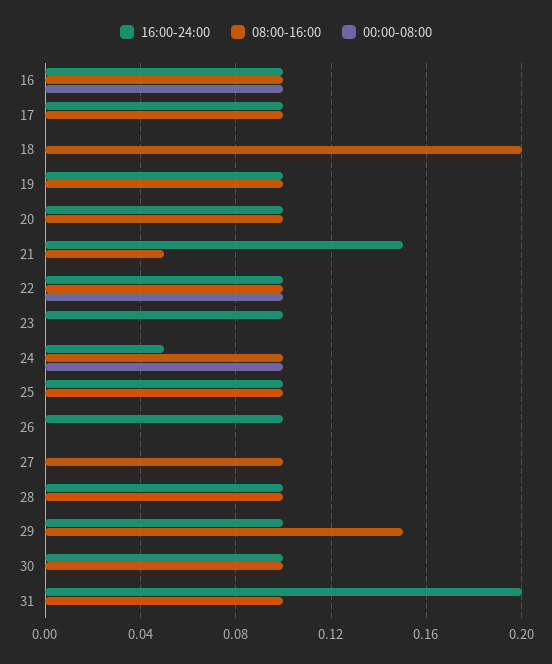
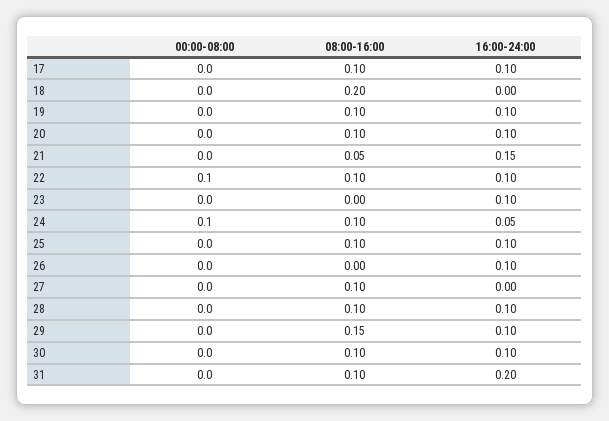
16:00-24:00, 16: 0.1 -> none
08:00-16:00, 16: 0.1 -> none
00:00-08:00, 16: 0.1 -> none

